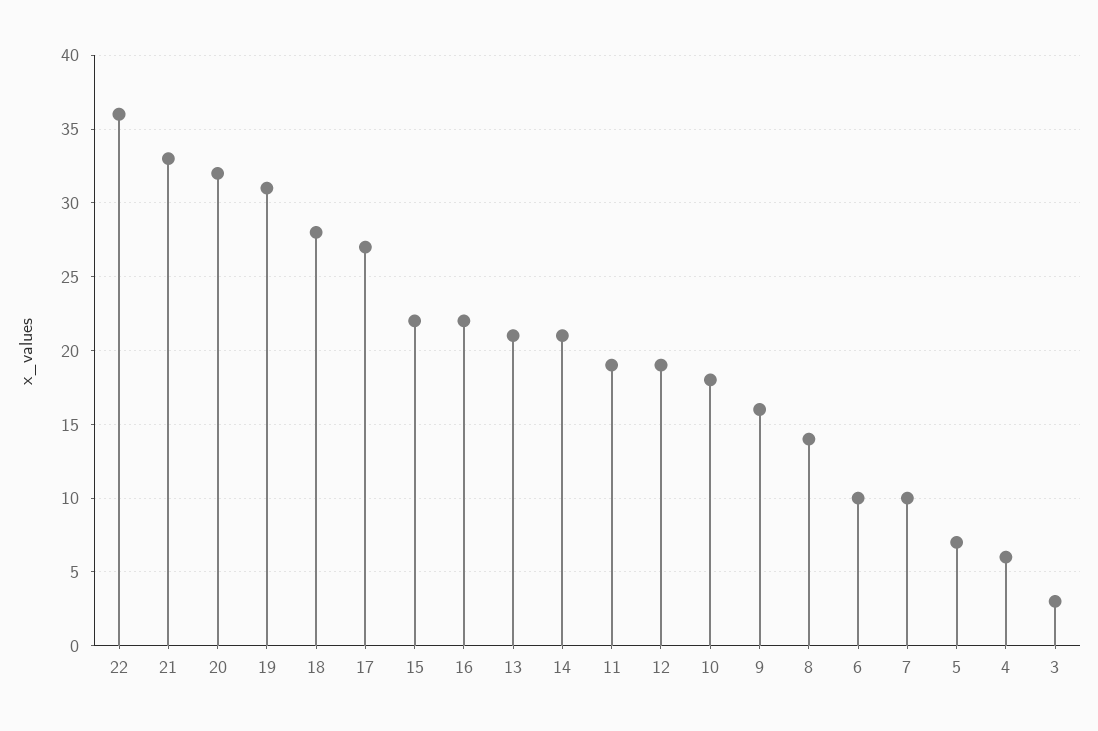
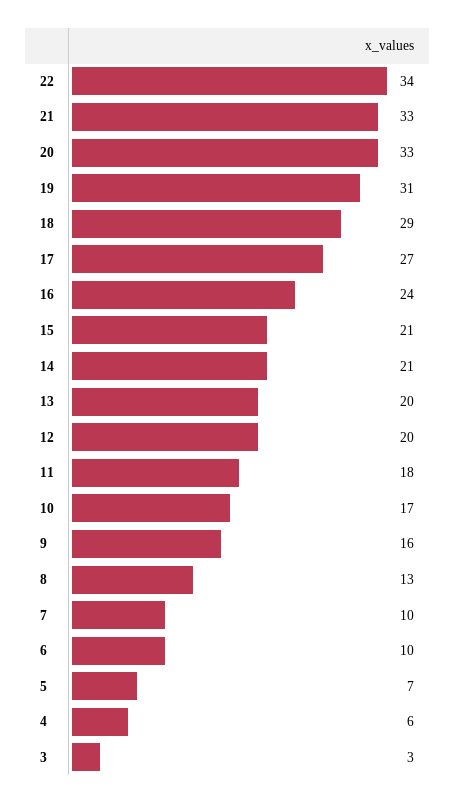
22: 36 -> 34
20: 32 -> 33
18: 28 -> 29
15: 22 -> 21
16: 22 -> 24
13: 21 -> 20
11: 19 -> 18
12: 19 -> 20
10: 18 -> 17
8: 14 -> 13

